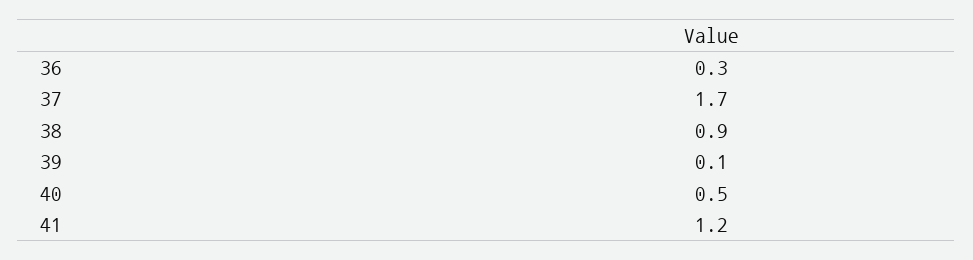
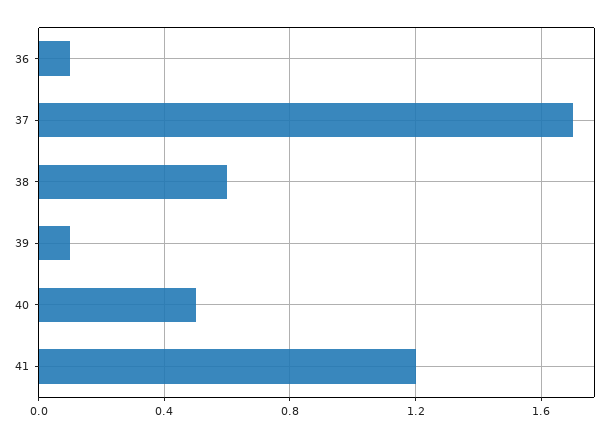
36: 0.3 -> 0.1
38: 0.9 -> 0.6

